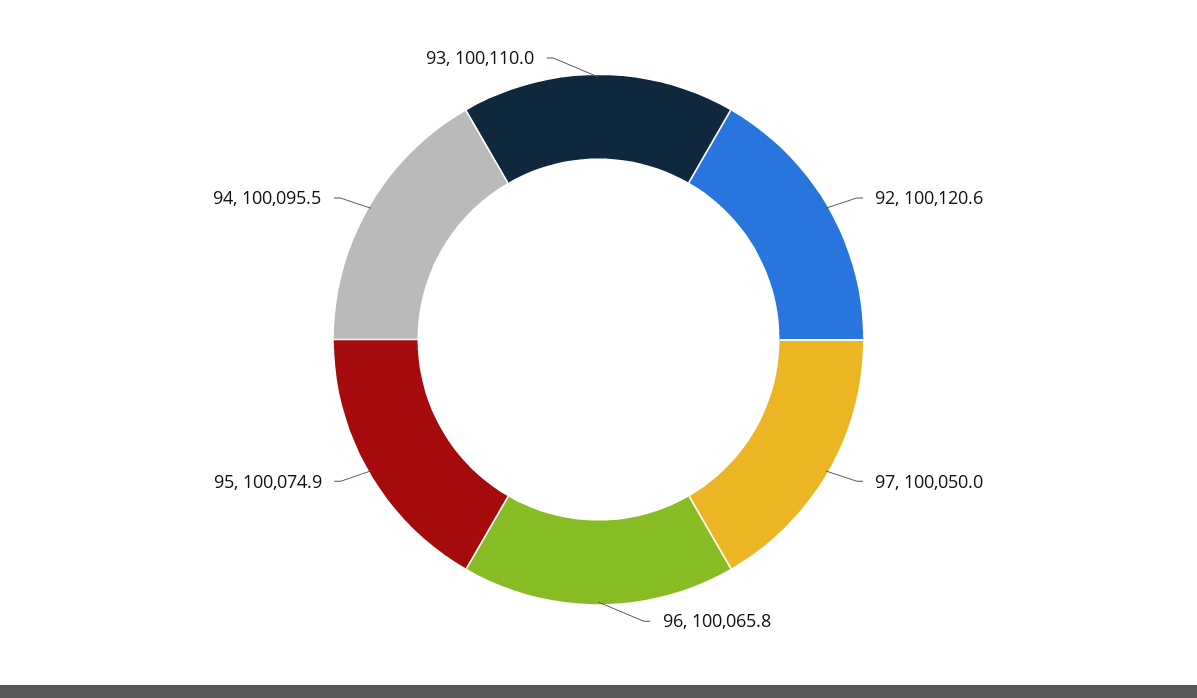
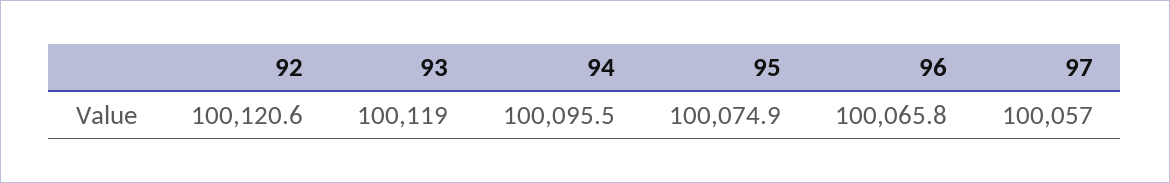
97: 100050 -> 100057
93: 100110 -> 100119

